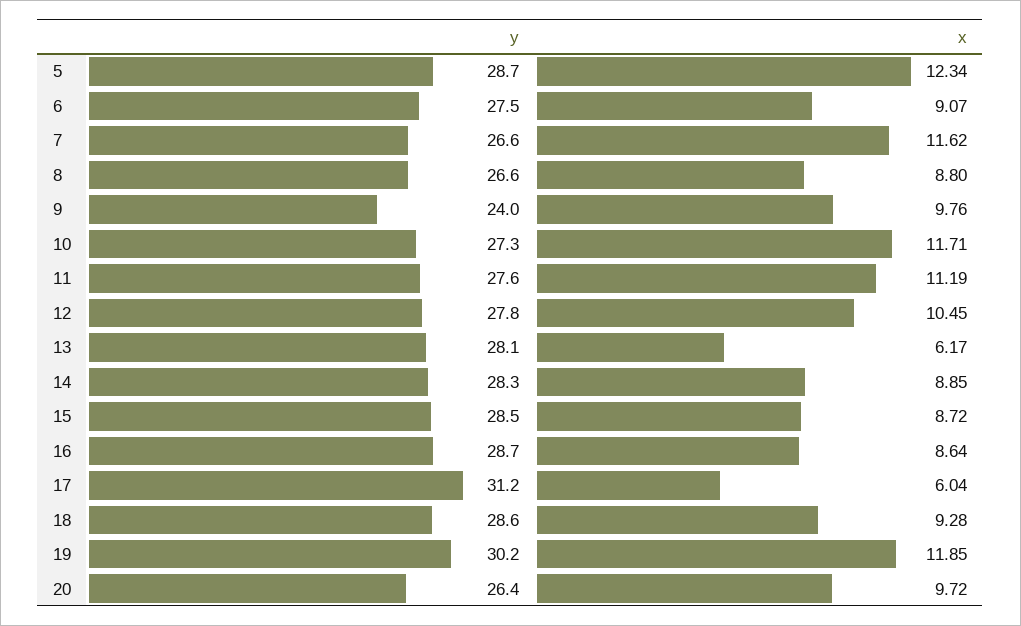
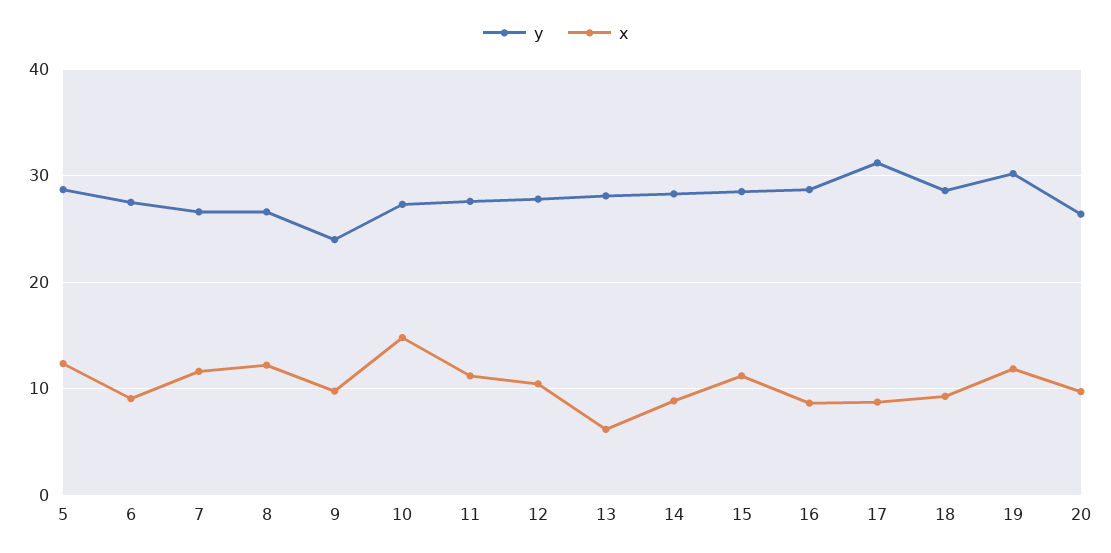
x, 8: 8.8 -> 12
x, 10: 11.71 -> 15
x, 15: 8.72 -> 11
x, 17: 6.04 -> 9

